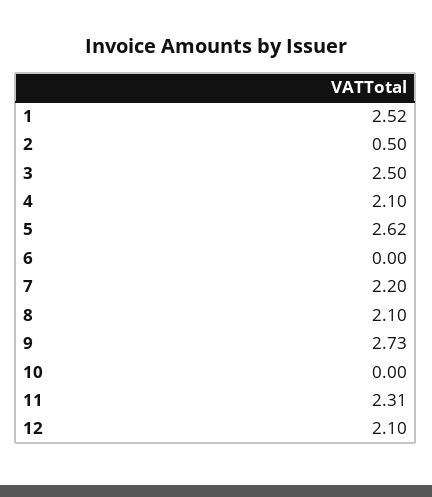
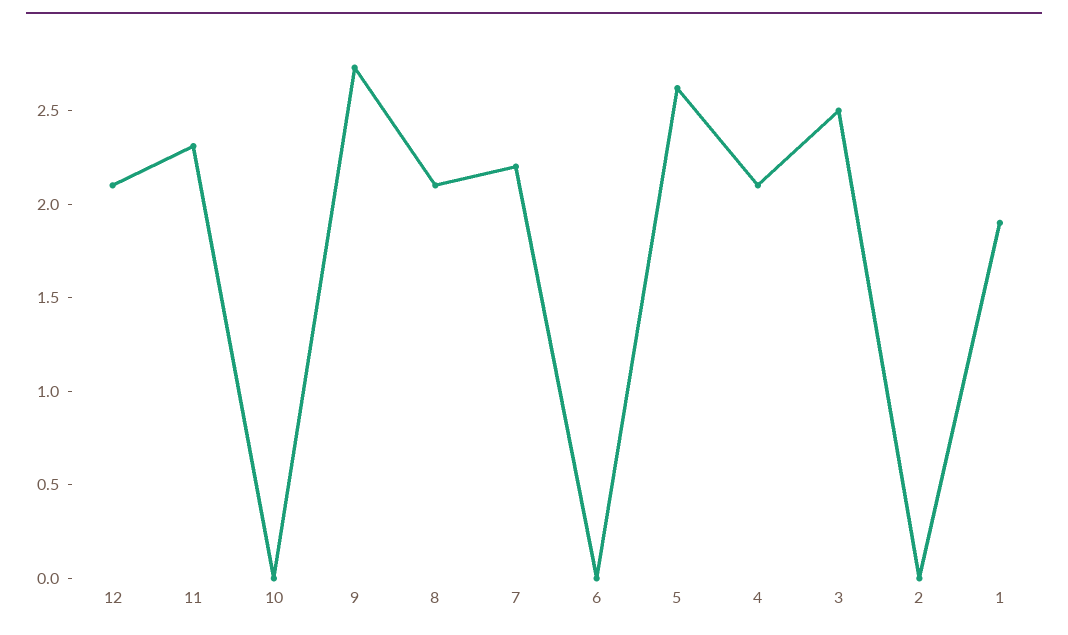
1: 2.52 -> 1.9
2: 0.5 -> 0

